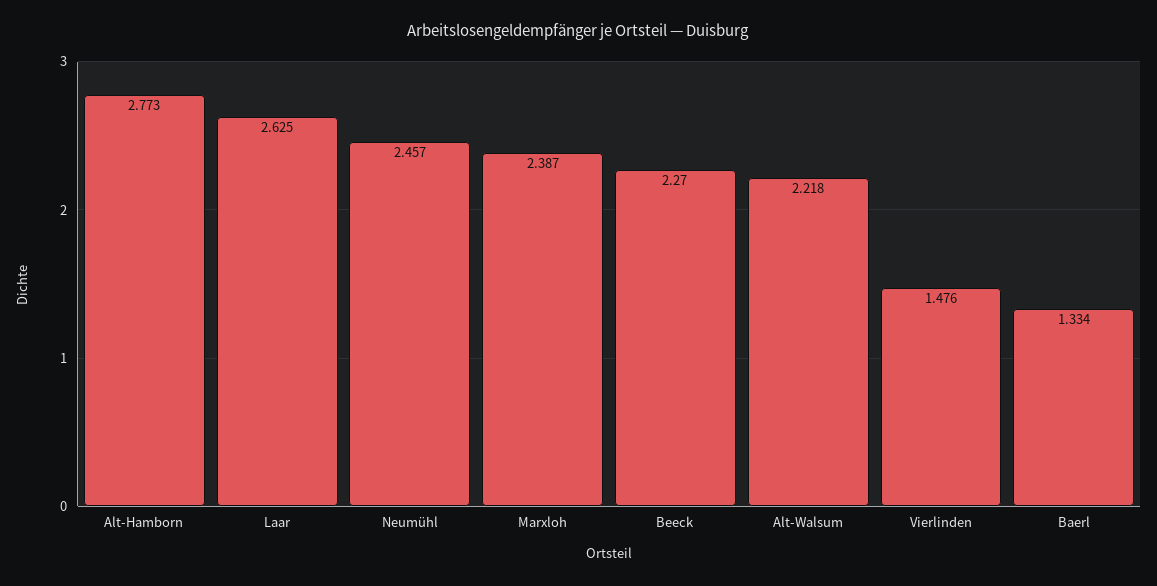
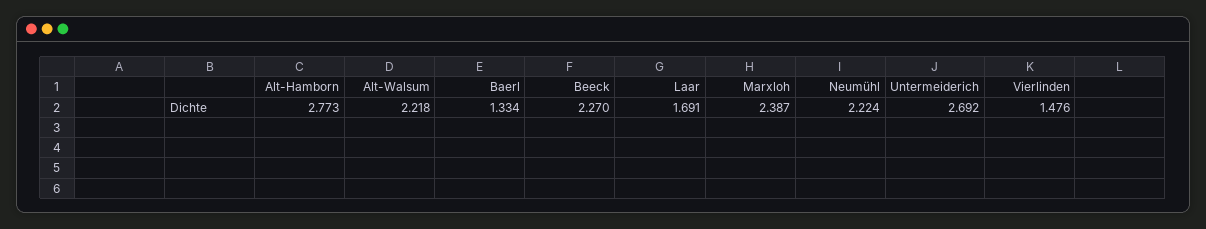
Laar: 2.625 -> 1.691
Neumühl: 2.457 -> 2.224
Untermeiderich: none -> 2.692

